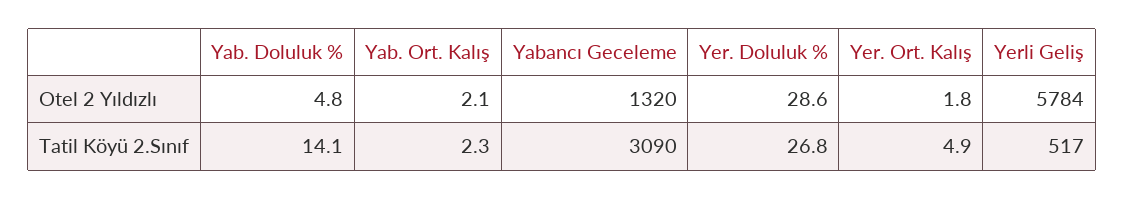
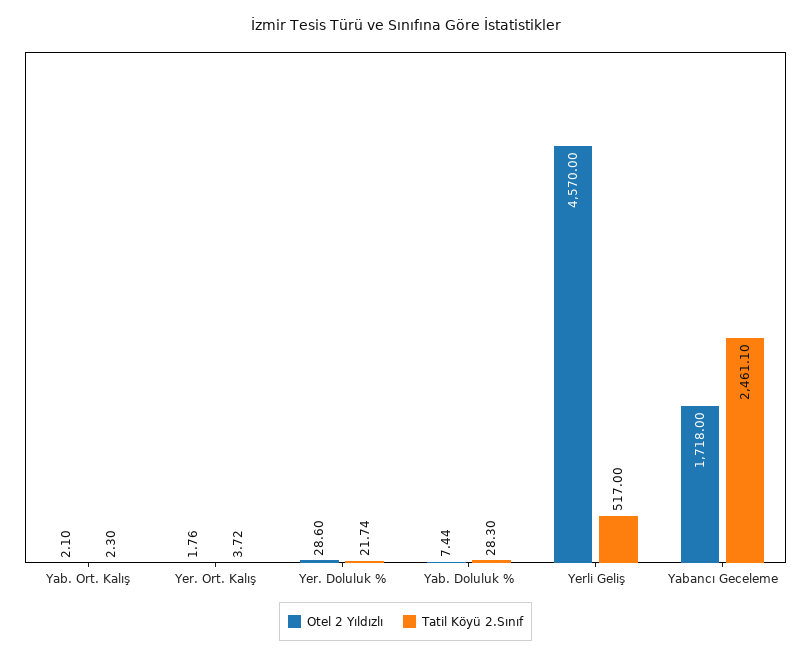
Otel 2 Yıldızlı, Yab. Doluluk %: 4.8 -> 7.44
Otel 2 Yıldızlı, Yabancı Geceleme: 1320 -> 1718
Otel 2 Yıldızlı, Yerli Geliş: 5784 -> 4570
Tatil Köyü 2.Sınıf, Yab. Doluluk %: 14.1 -> 28.3
Tatil Köyü 2.Sınıf, Yabancı Geceleme: 3090 -> 2461.1
Tatil Köyü 2.Sınıf, Yer. Doluluk %: 26.8 -> 21.74
Tatil Köyü 2.Sınıf, Yer. Ort. Kalış: 4.9 -> 3.72

